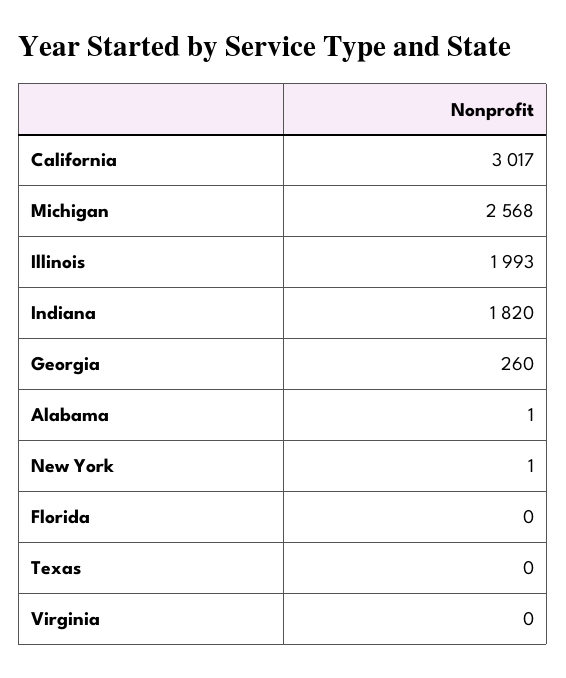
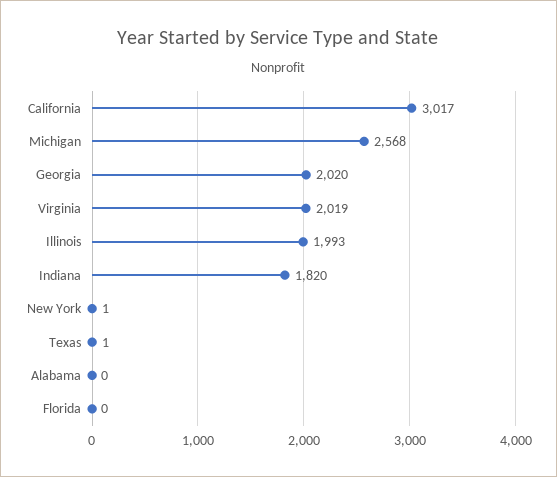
Georgia: 260 -> 2020
Alabama: 1 -> 0
Texas: 0 -> 1
Virginia: 0 -> 2019

